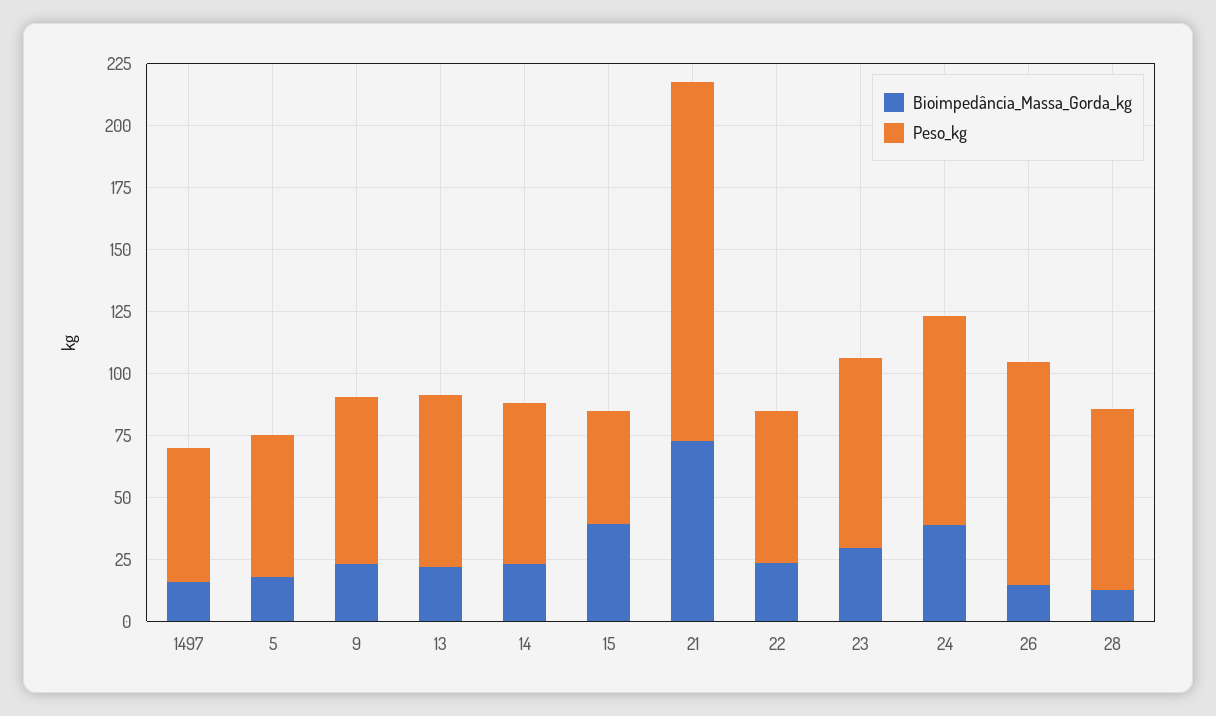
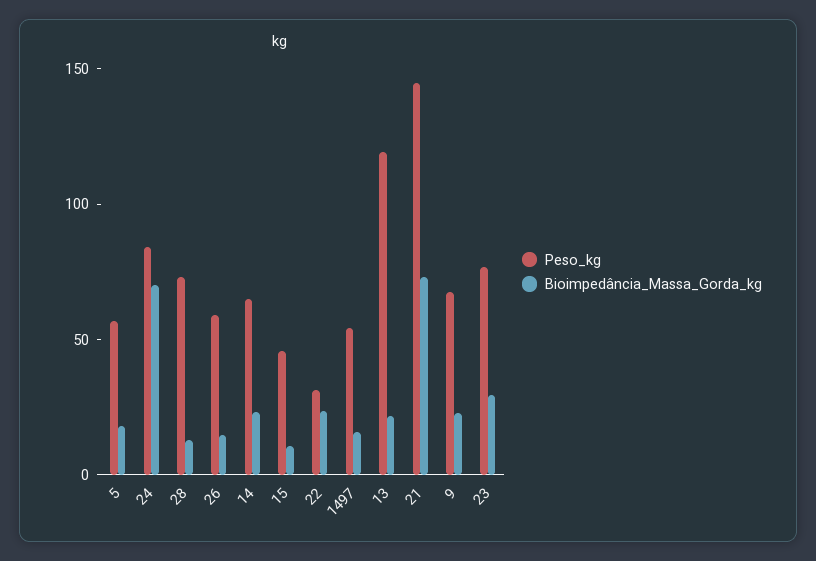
Peso_kg, 13: 70 -> 120
Bioimpedância_Massa_Gorda_kg, 15: 40 -> 10
Peso_kg, 22: 60 -> 30
Bioimpedância_Massa_Gorda_kg, 24: 40 -> 70
Peso_kg, 26: 90 -> 60

